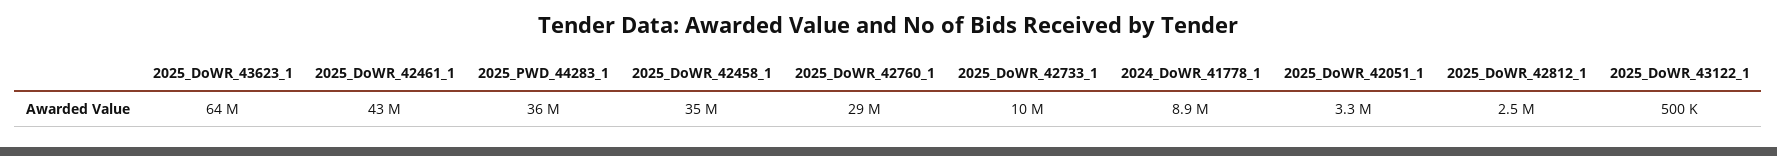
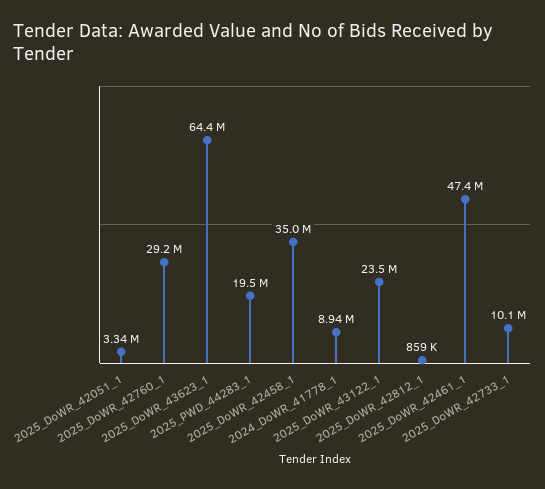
2025_DoWR_42461_1: 43000000 -> 47400000
2025_PWD_44283_1: 36000000 -> 19500000
2025_DoWR_42812_1: 2500000 -> 859000
2025_DoWR_43122_1: 500000 -> 23500000

